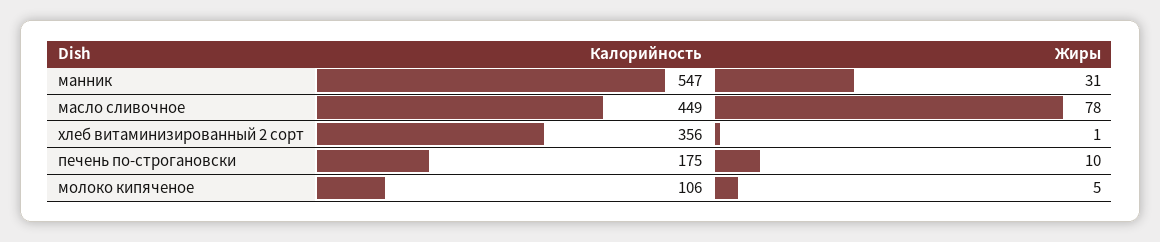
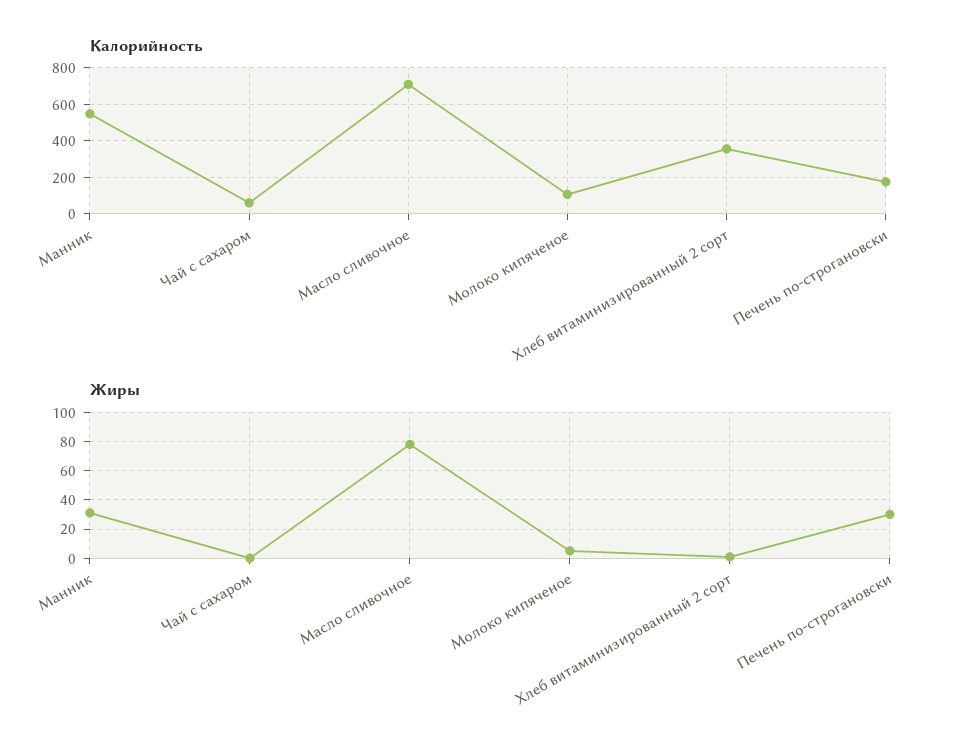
Калорийность, масло сливочное: 449 -> 700
Жиры, печень по-строгановски: 10 -> 30
Калорийность, Чай с сахаром: none -> 50
Жиры, Чай с сахаром: none -> 0

